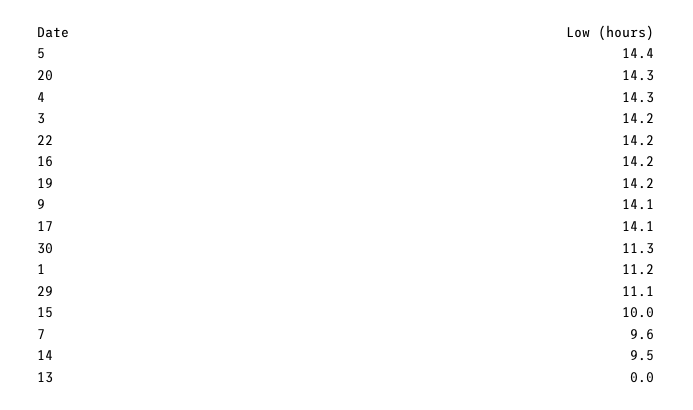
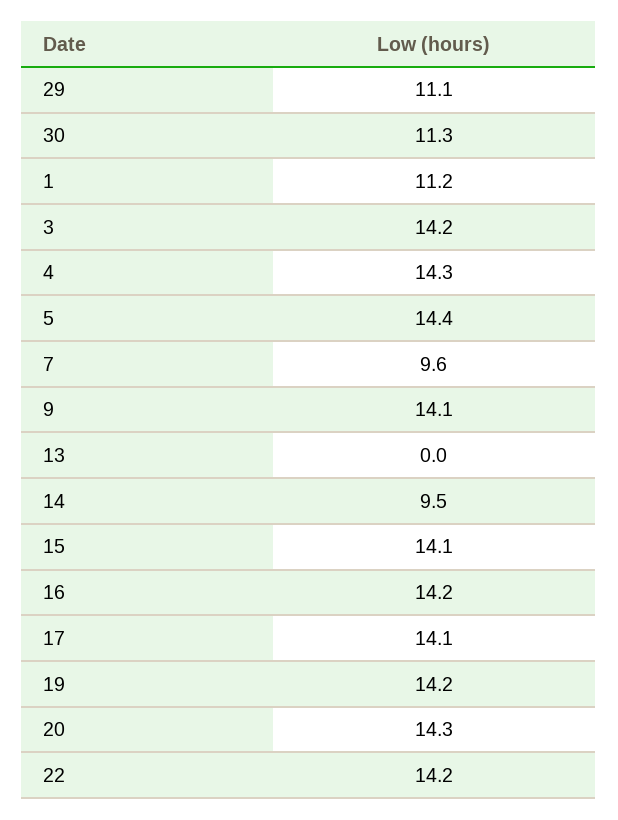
15: 10 -> 14.1

